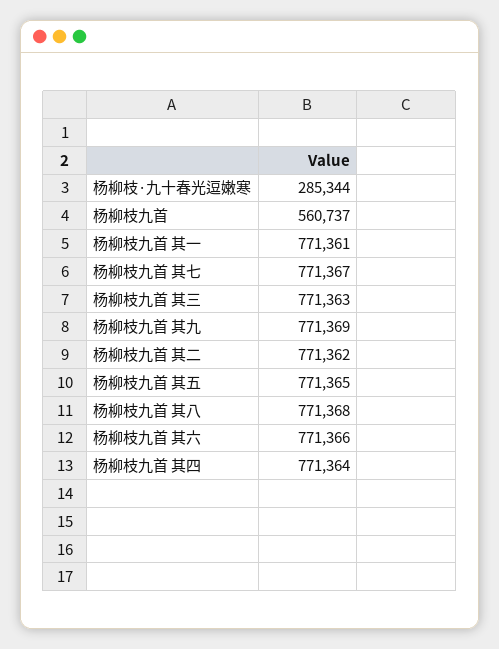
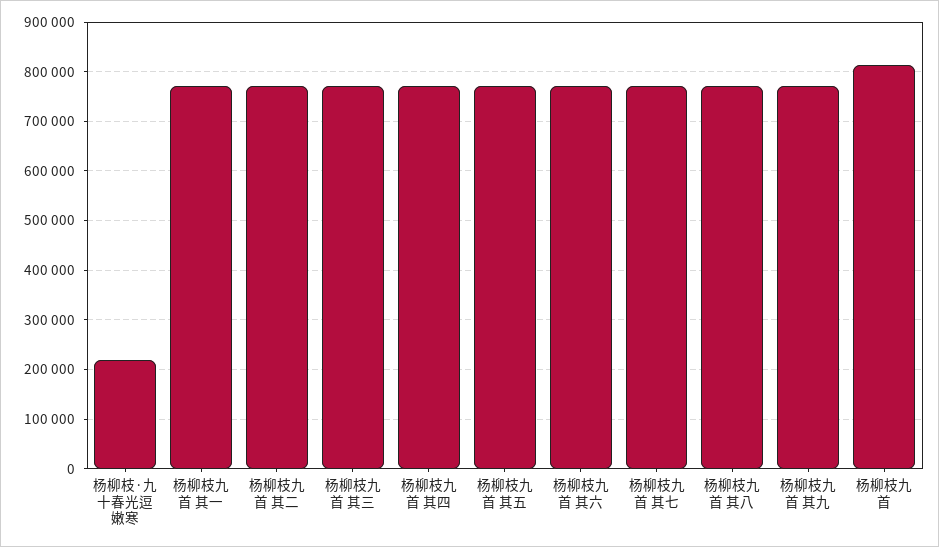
杨柳枝·九十春光逗嫩寒: 285344 -> 220000
杨柳枝九首: 560737 -> 820000

